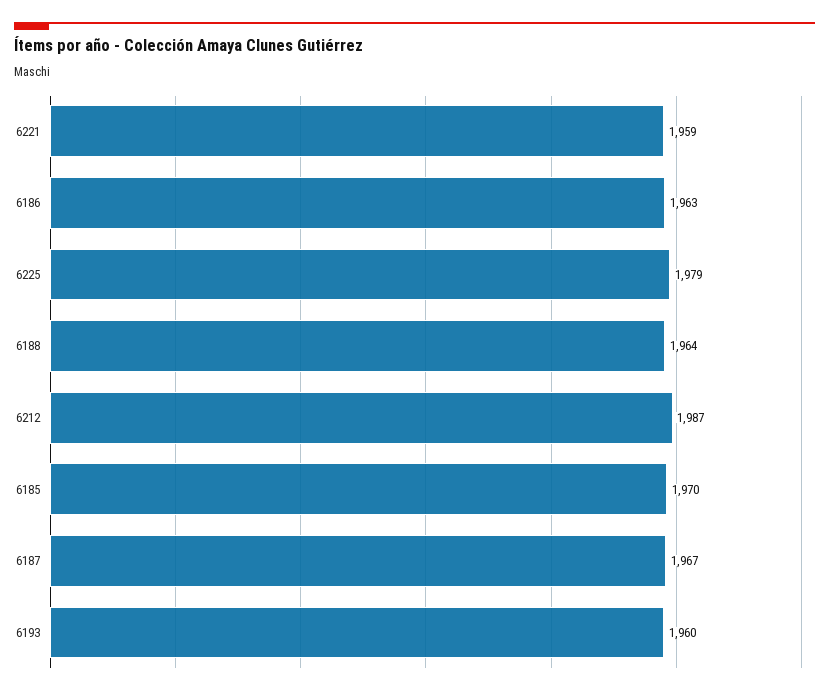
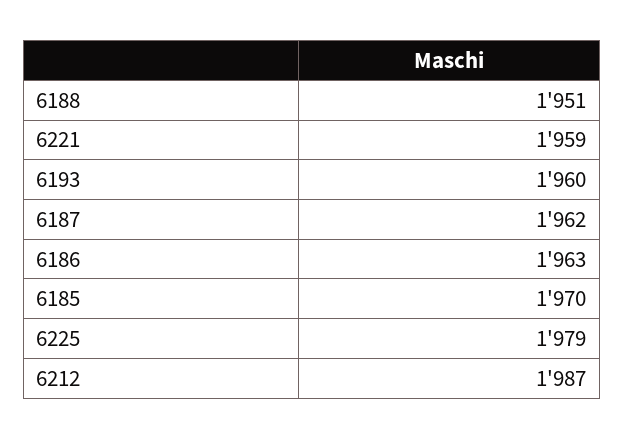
6188: 1964 -> 1951
6187: 1967 -> 1962

